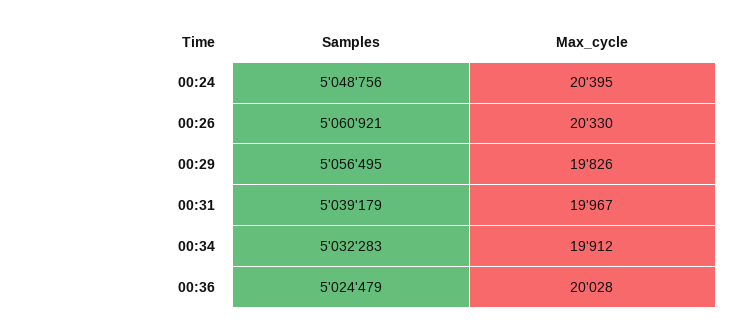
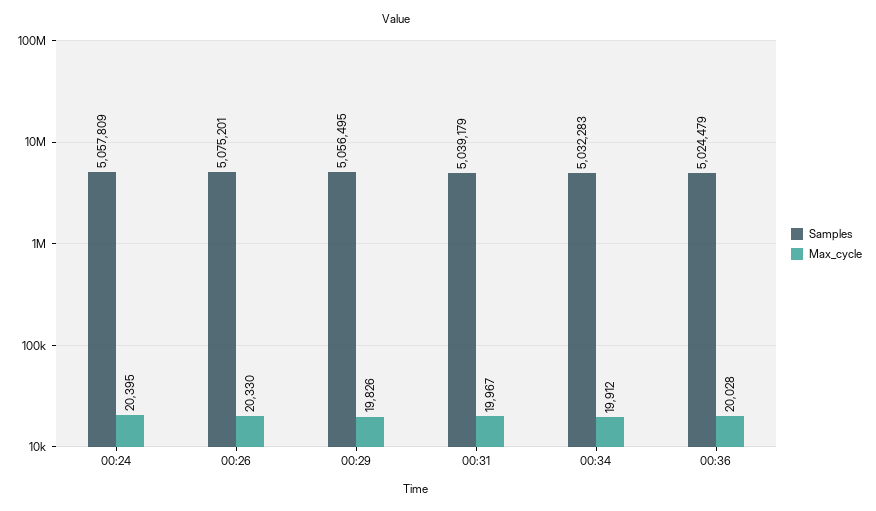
Samples, 00:24: 5048756 -> 5057809
Samples, 00:26: 5060921 -> 5075201

